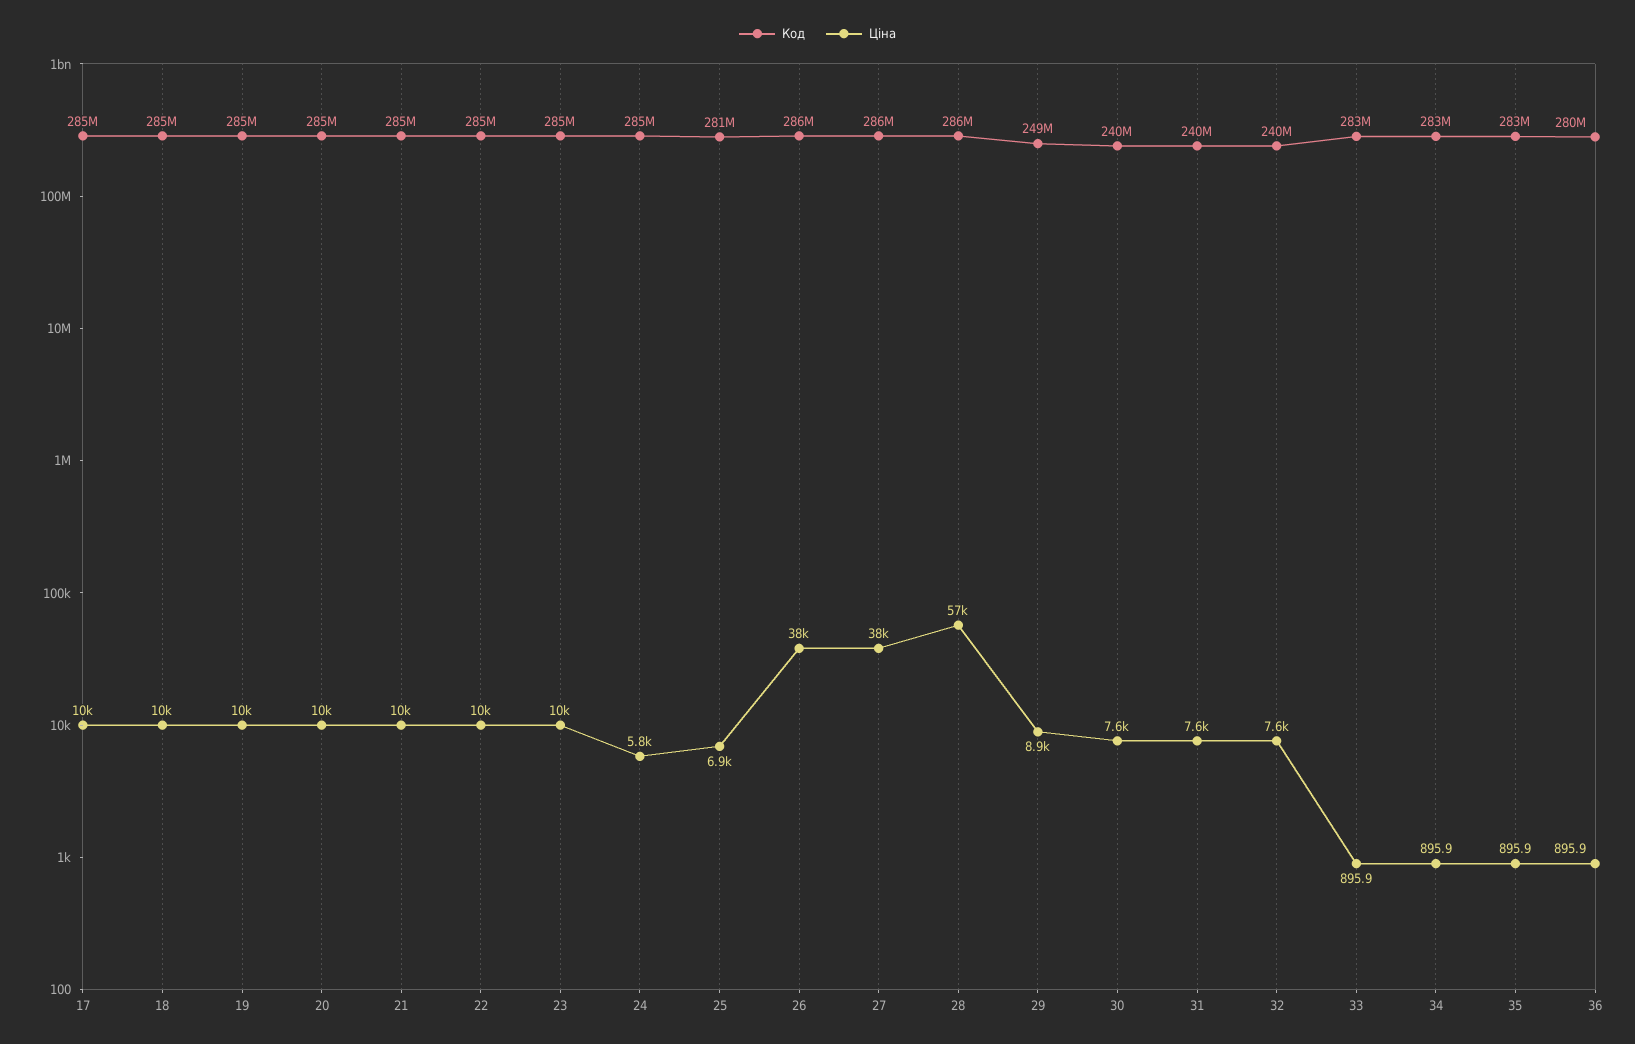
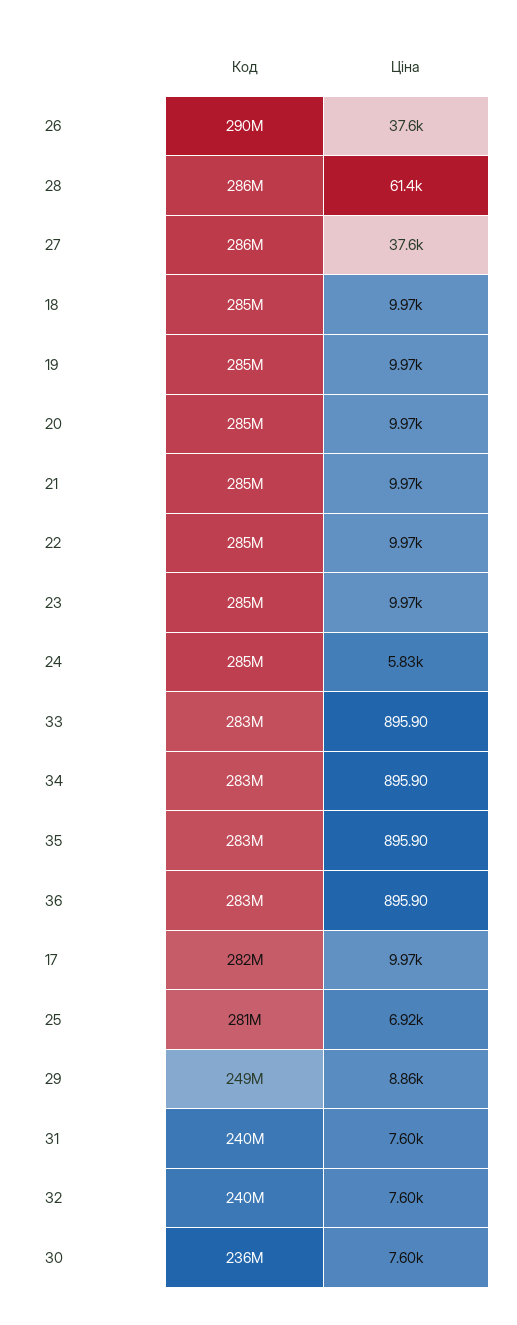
Код, 17: 285000000 -> 282000000
Код, 26: 286000000 -> 290000000
Ціна, 28: 57000 -> 61400
Код, 30: 240000000 -> 236000000
Код, 36: 280000000 -> 283000000

